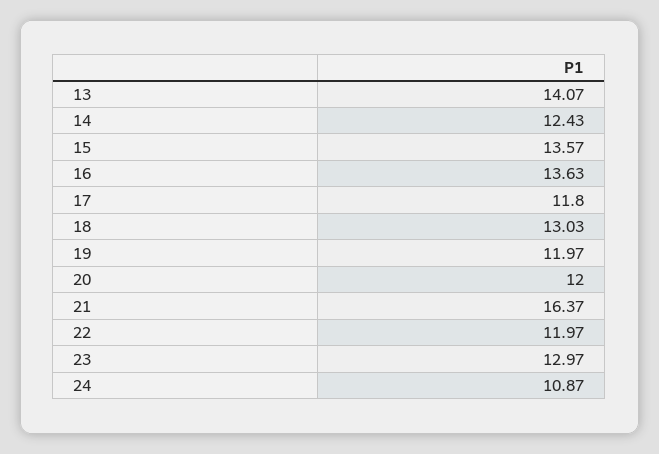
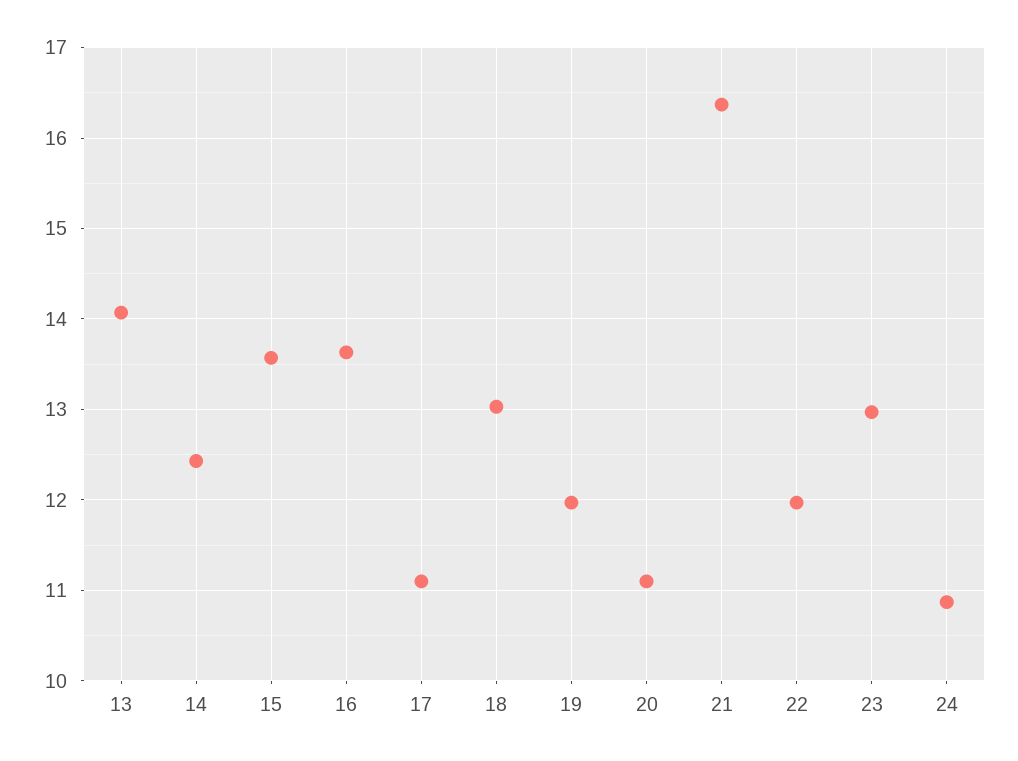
17: 11.8 -> 11.1
20: 12 -> 11.1

